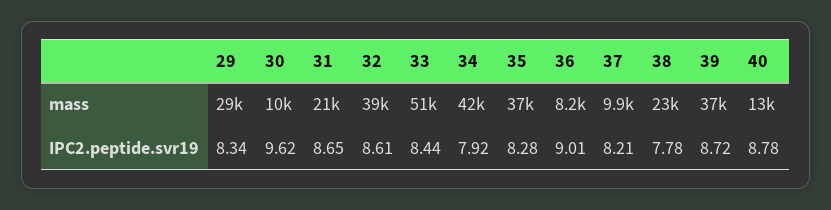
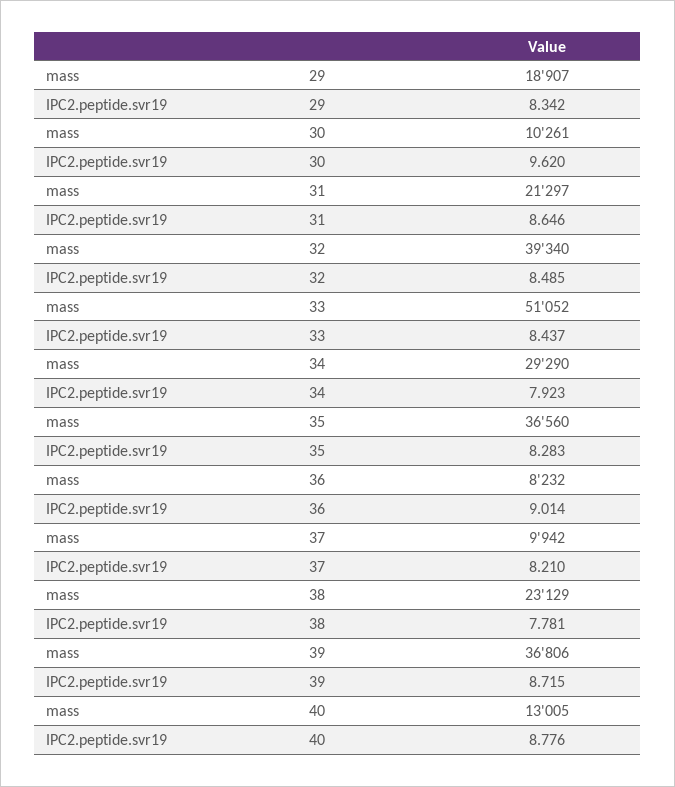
29, mass: 29000 -> 18907
34, mass: 42000 -> 29290
32, IPC2.peptide.svr19: 8.61 -> 8.485

